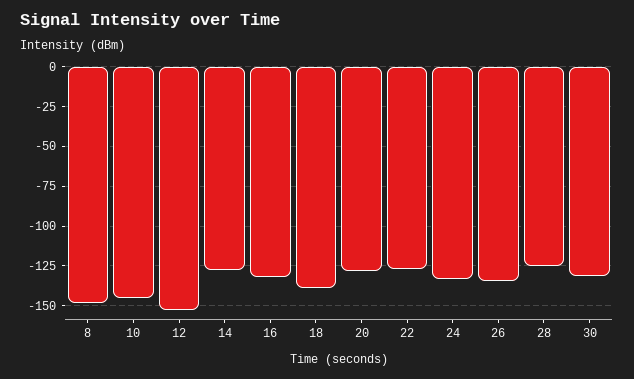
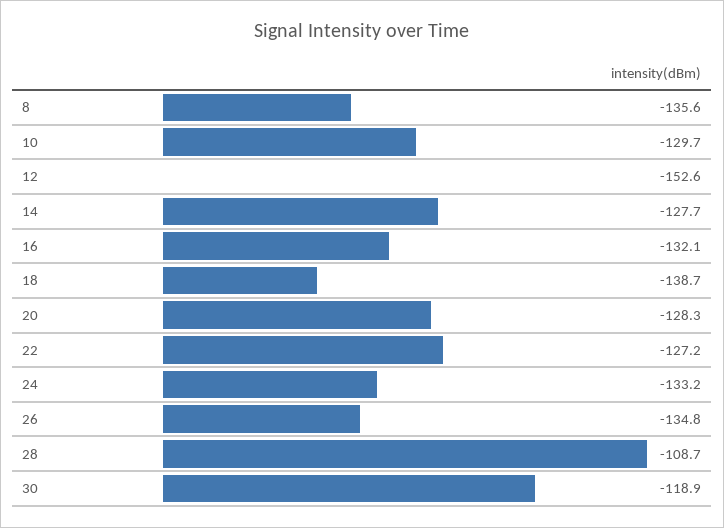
8: -150 -> -135.6
10: -145 -> -129.7
28: -125 -> -108.7
30: -130 -> -118.9

